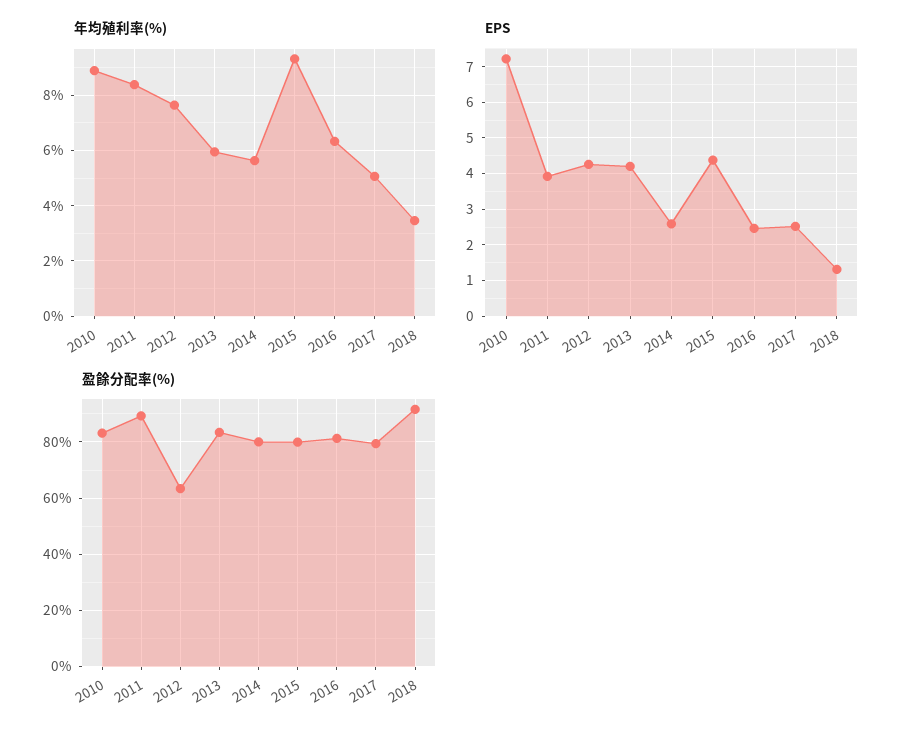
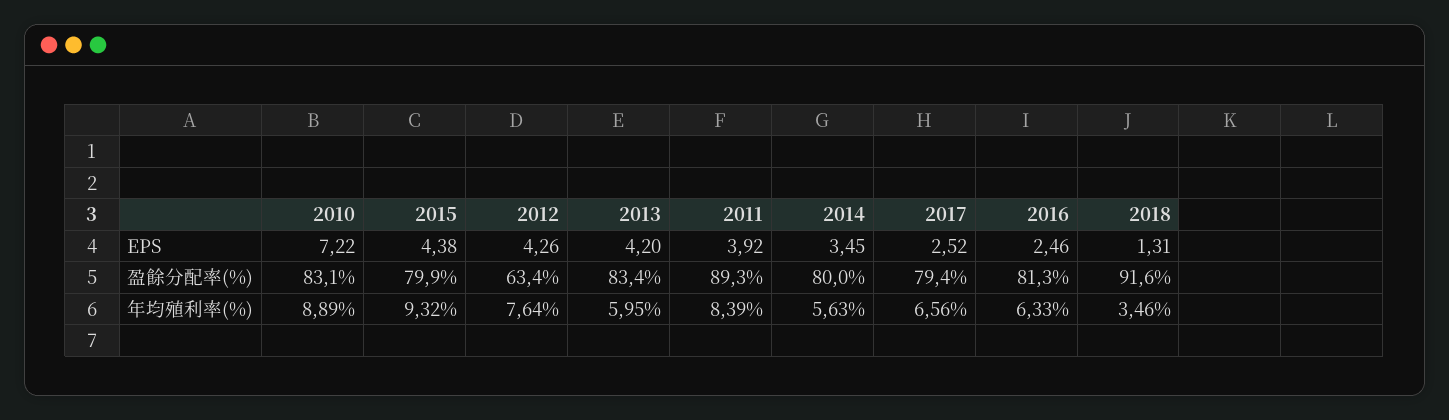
年均殖利率(%), 2017: 5 -> 6.56
EPS, 2014: 2.6 -> 3.45

